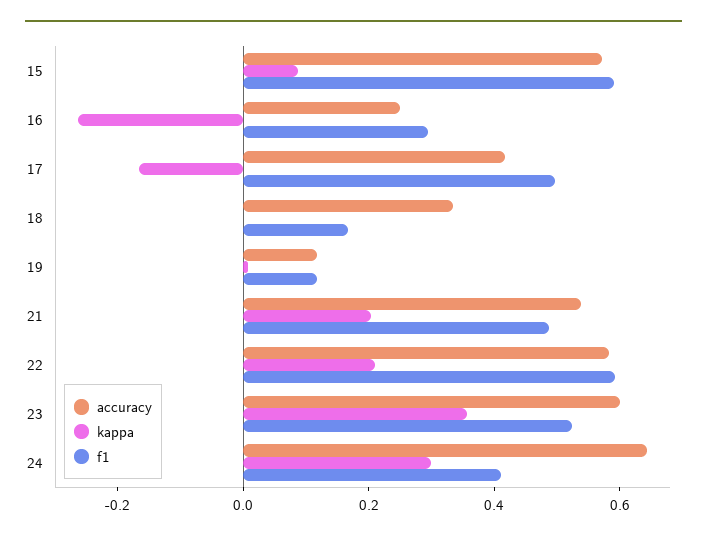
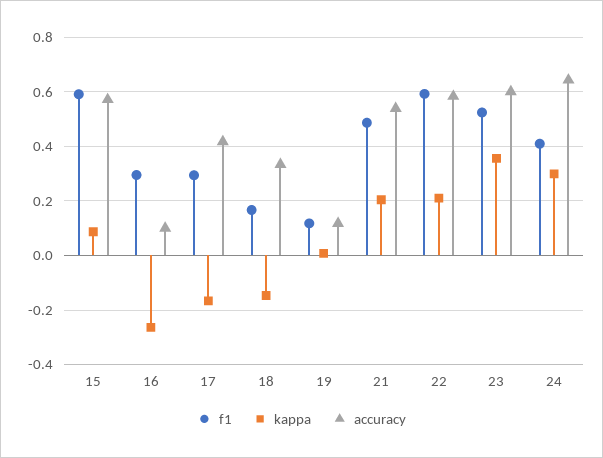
accuracy, 16: 0.25 -> 0.1
f1, 17: 0.5 -> 0.3
kappa, 18: 0 -> -0.15

